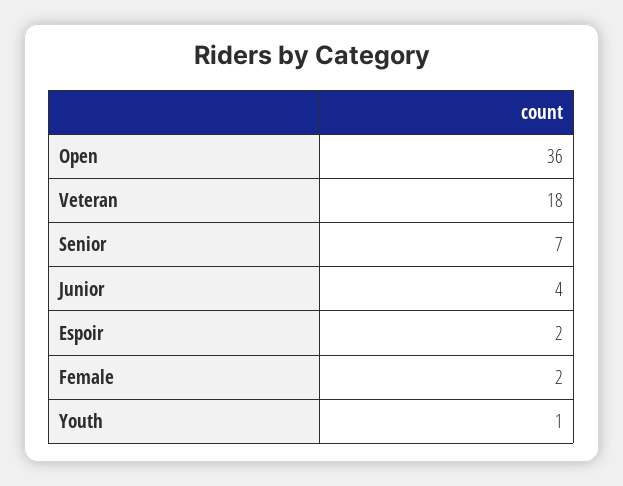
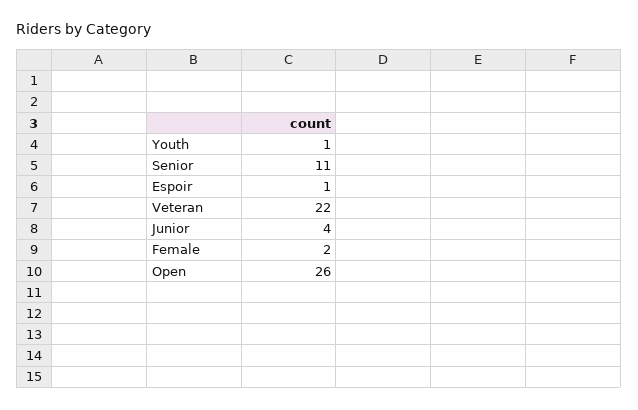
Open: 36 -> 26
Veteran: 18 -> 22
Senior: 7 -> 11
Espoir: 2 -> 1

